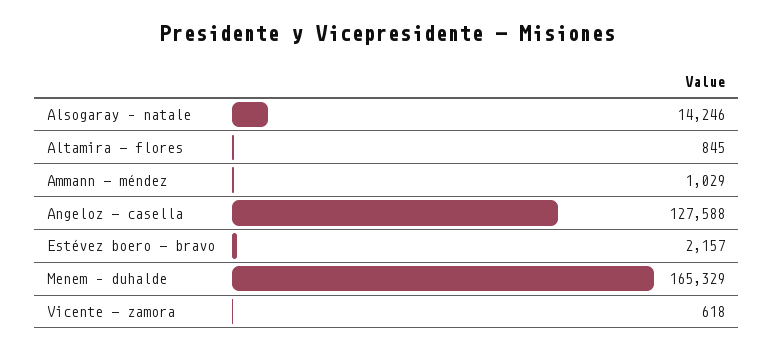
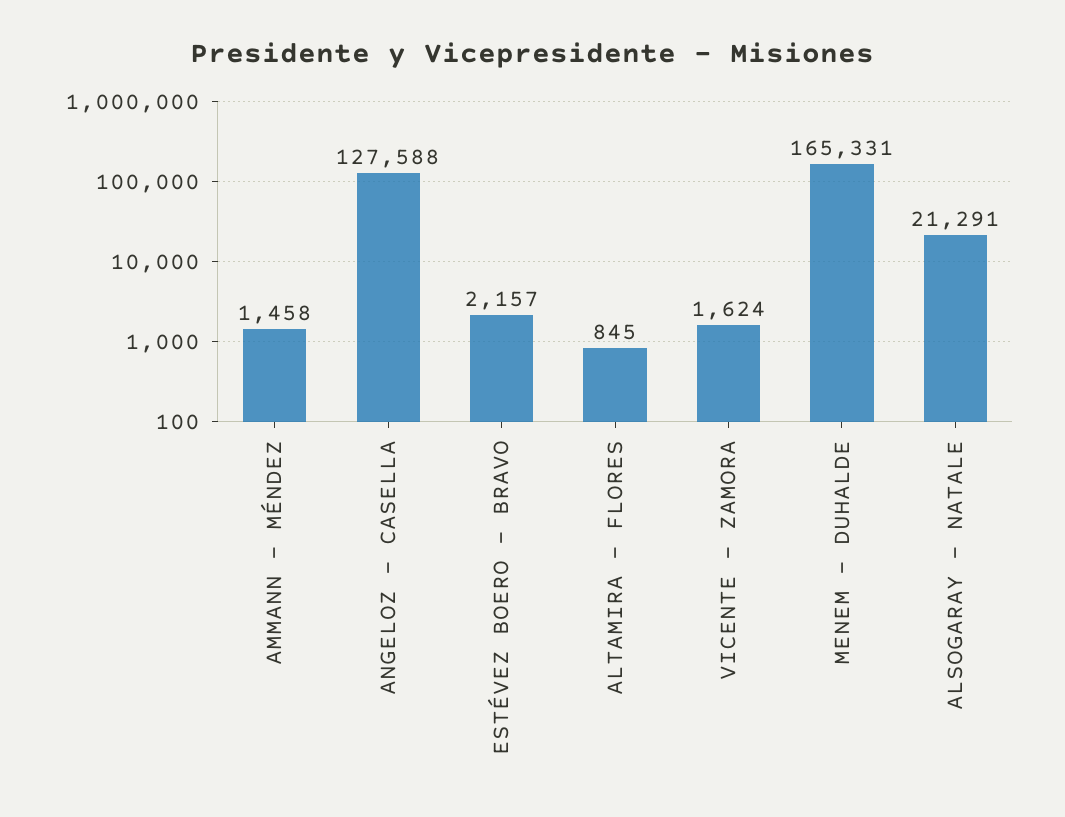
Alsogaray – natale: 14246 -> 21291
Ammann - méndez: 1029 -> 1458
Menem – duhalde: 165329 -> 165331
Vicente - zamora: 618 -> 1624

